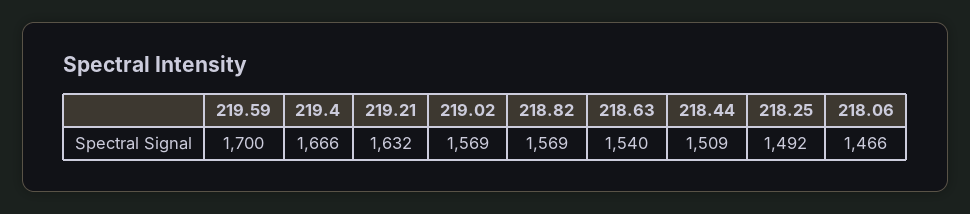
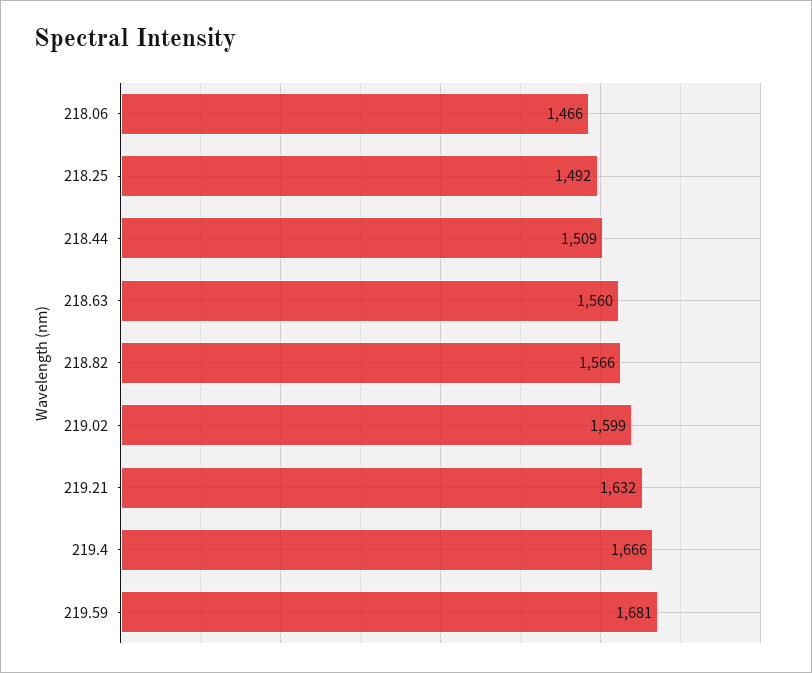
219.59: 1700 -> 1681
219.02: 1569 -> 1599
218.82: 1569 -> 1566
218.63: 1540 -> 1560

